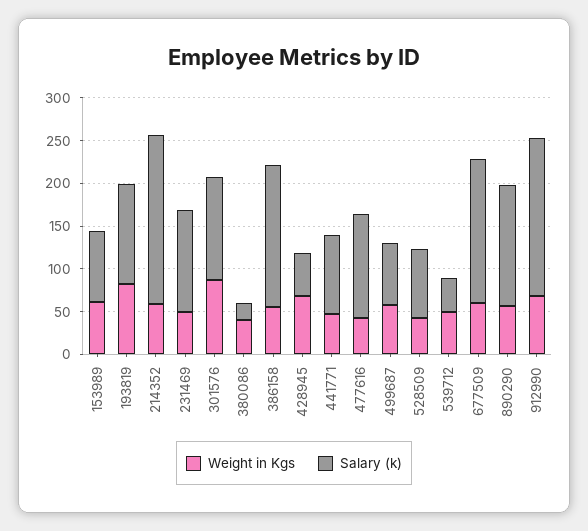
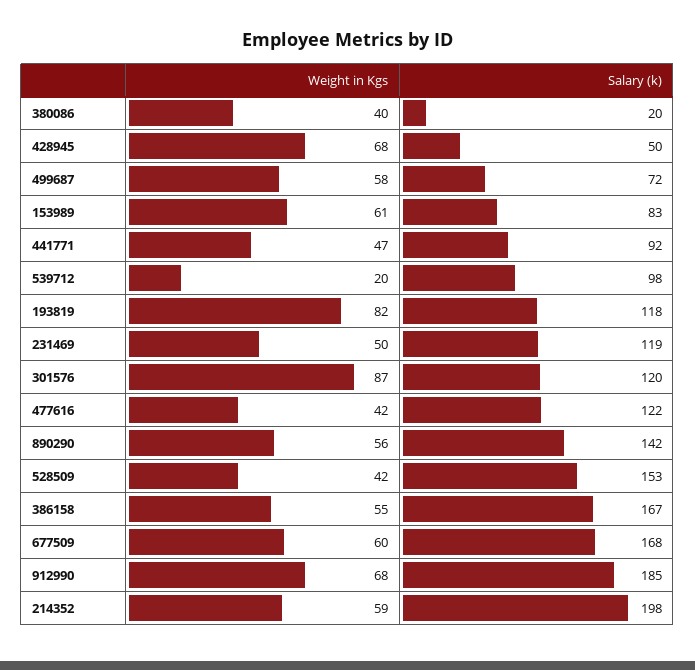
Salary (k), 528509: 80 -> 153
Weight in Kgs, 539712: 50 -> 20
Salary (k), 539712: 40 -> 98

